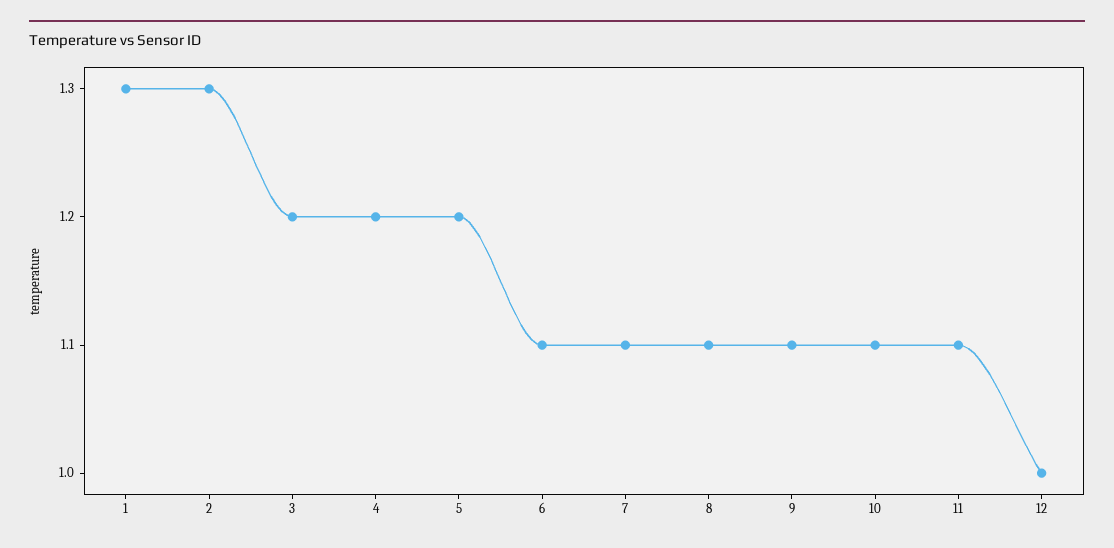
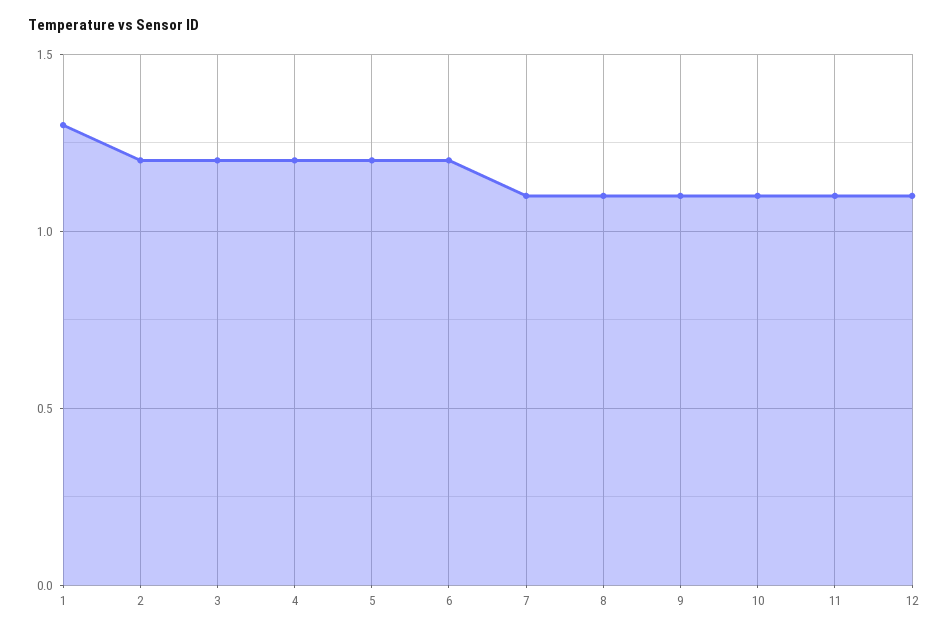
2: 1.3 -> 1.2
6: 1.1 -> 1.2
12: 1 -> 1.1

